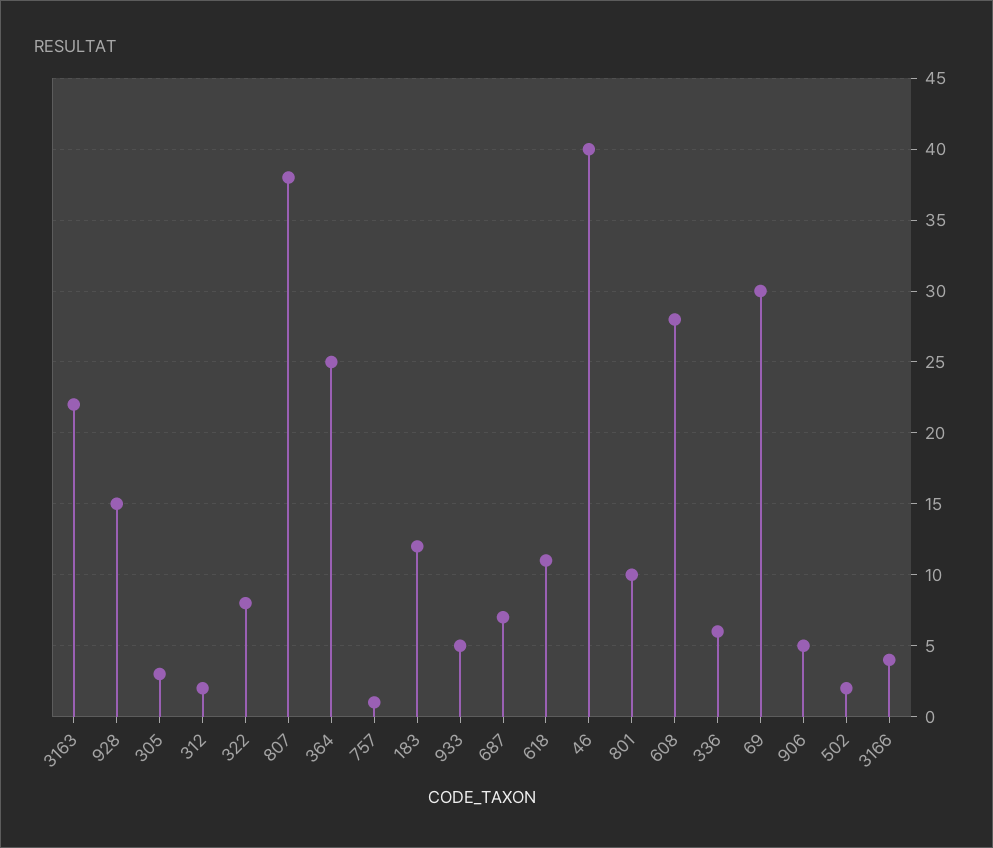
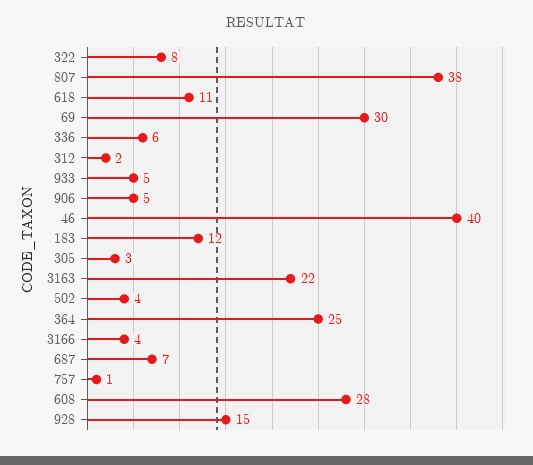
801: 10 -> none
502: 2 -> 4

